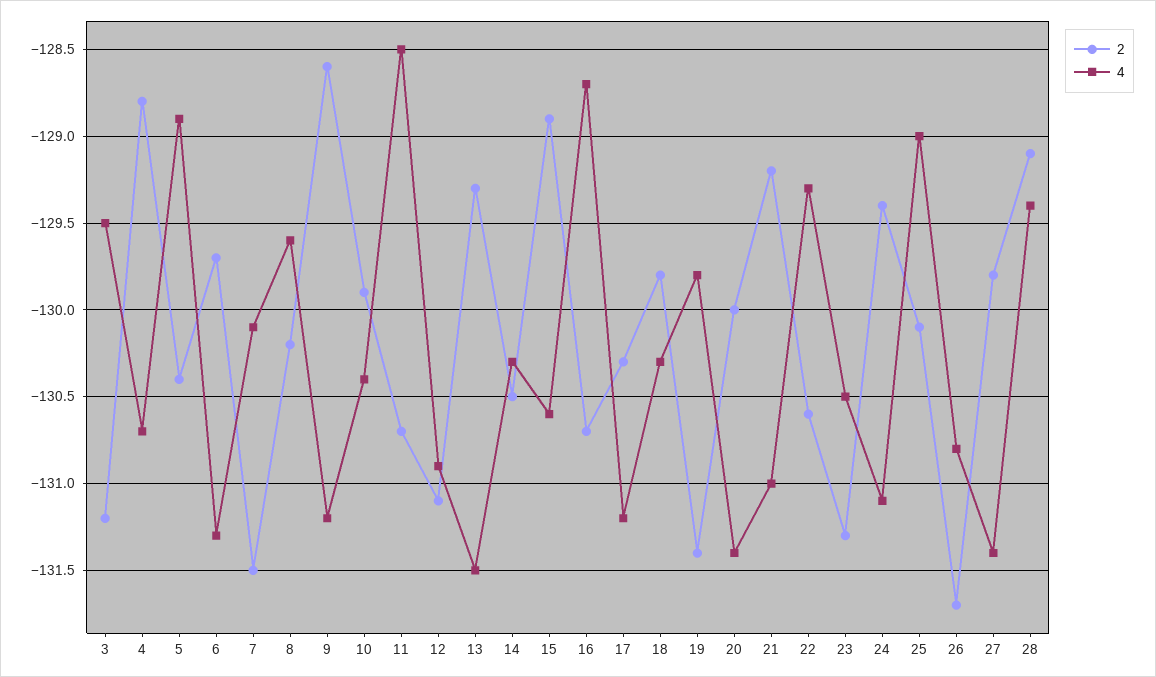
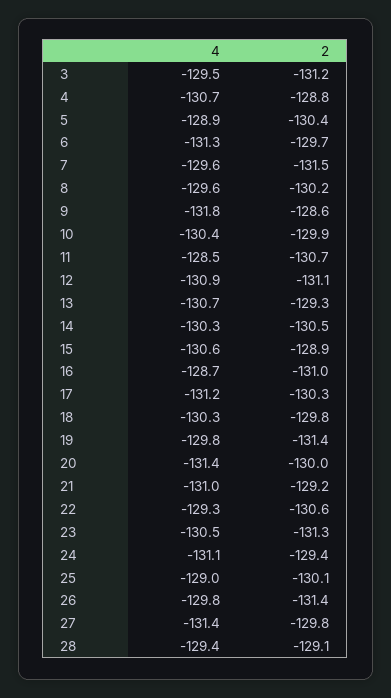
4, 7: -130.1 -> -129.6
4, 9: -131.2 -> -131.8
4, 13: -131.5 -> -130.7
2, 16: -130.7 -> -131
2, 26: -131.7 -> -131.4
4, 26: -130.8 -> -129.8

